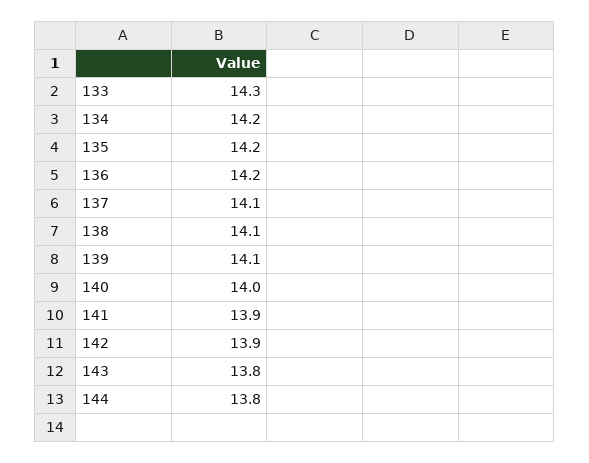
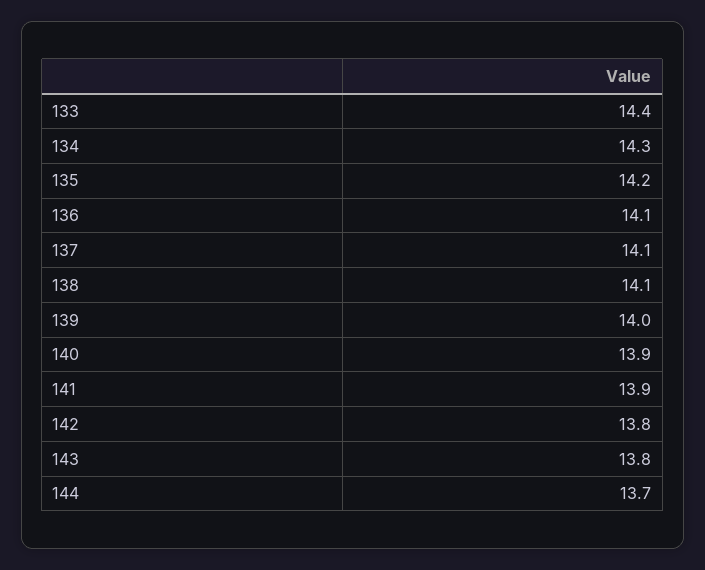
133: 14.3 -> 14.4
134: 14.2 -> 14.3
136: 14.2 -> 14.1
139: 14.1 -> 14
140: 14 -> 13.9
142: 13.9 -> 13.8
144: 13.8 -> 13.7

